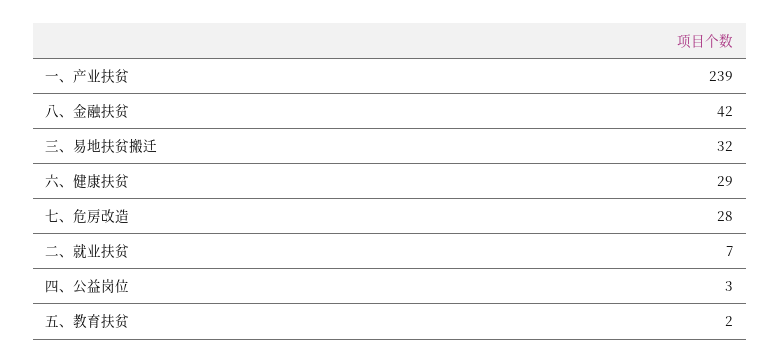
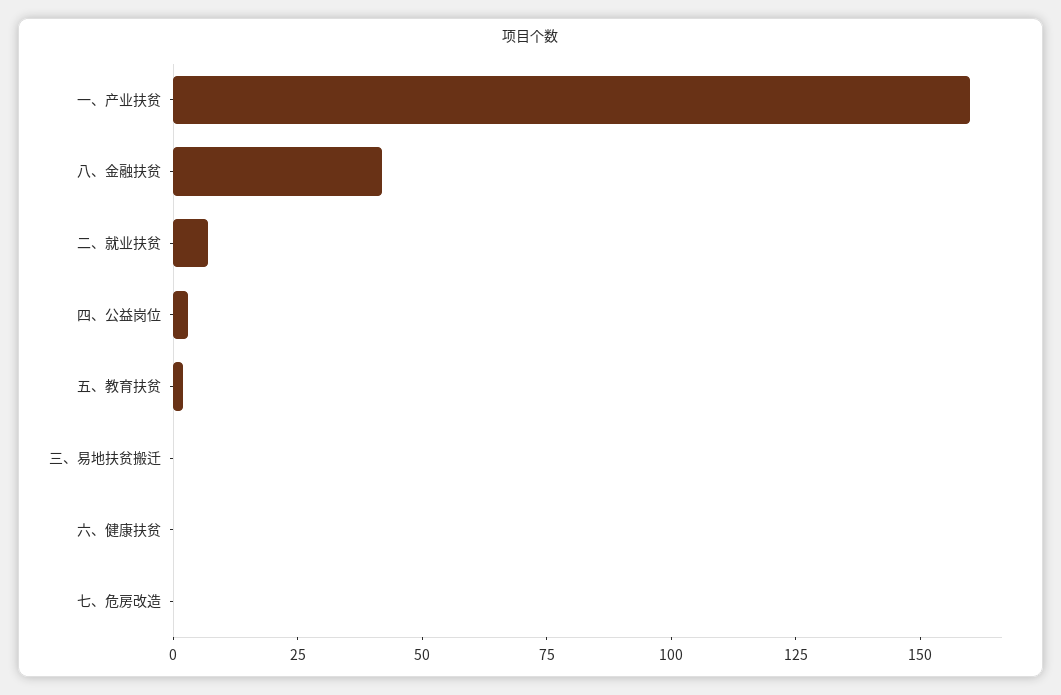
一、产业扶贫: 239 -> 160
三、易地扶贫搬迁: 32 -> 0
六、健康扶贫: 29 -> 0
七、危房改造: 28 -> 0

